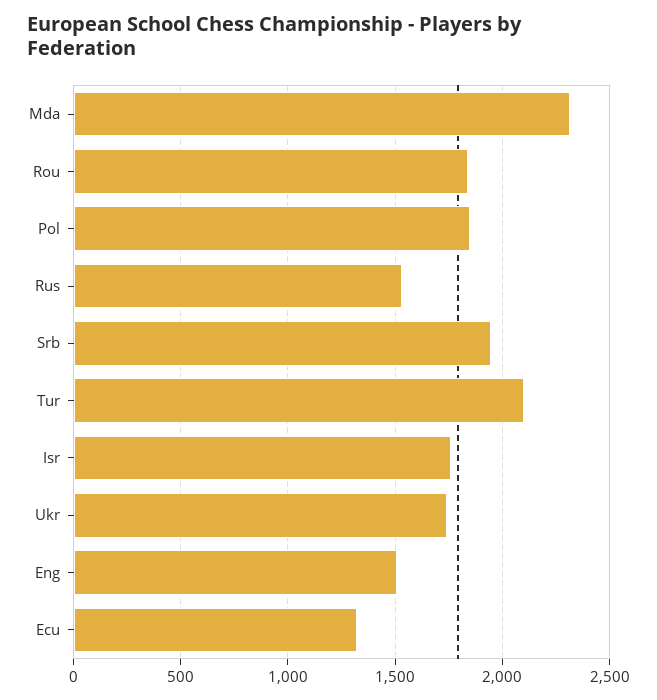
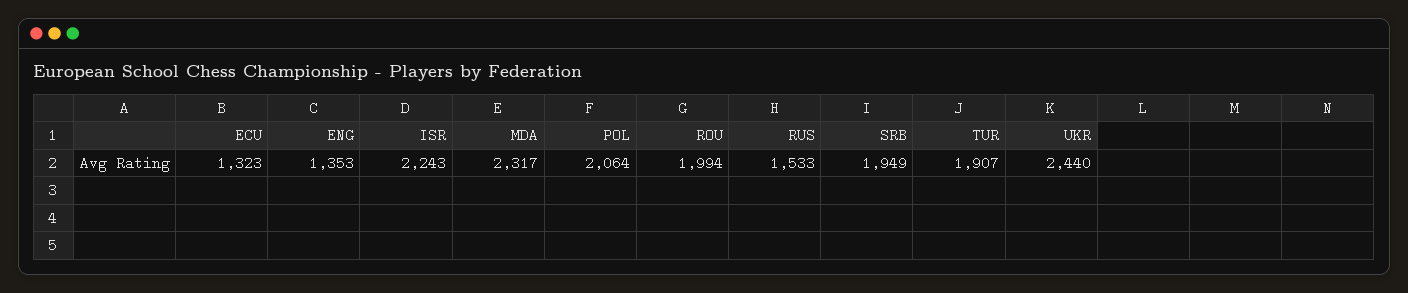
Rou: 1850 -> 1994
Pol: 1850 -> 2064
Tur: 2100 -> 1907
Isr: 1750 -> 2243
Ukr: 1750 -> 2440
Eng: 1500 -> 1353

